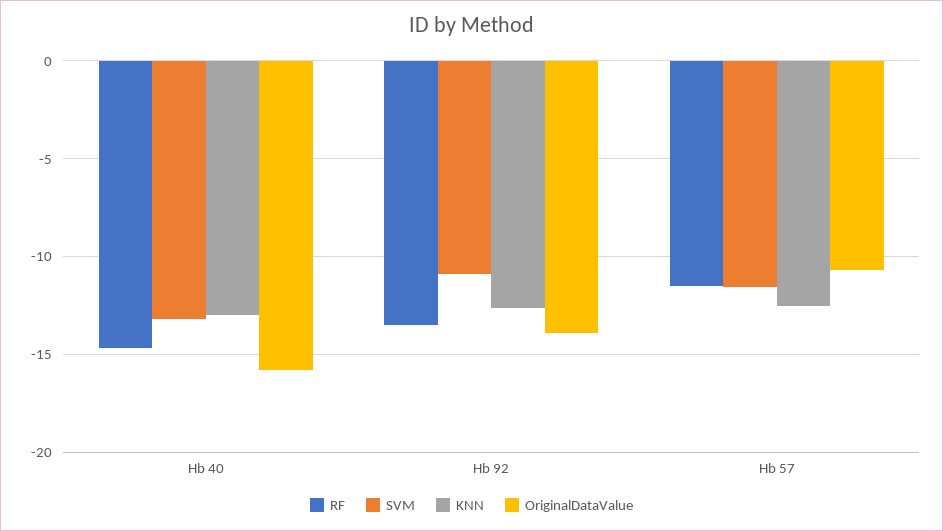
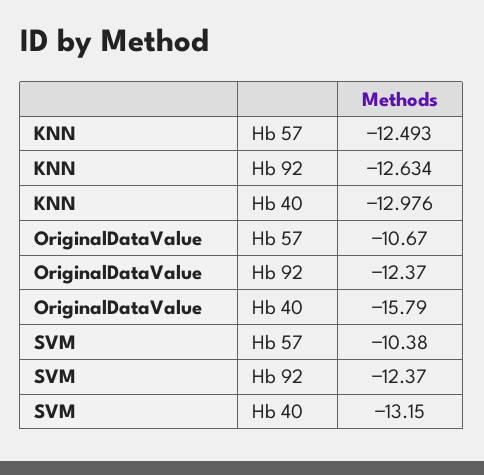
RF, Hb 40: -14.5 -> none
RF, Hb 92: -13.5 -> none
SVM, Hb 92: -11 -> -12.37
OriginalDataValue, Hb 92: -14 -> -12.37
RF, Hb 57: -11.5 -> none
SVM, Hb 57: -11.5 -> -10.38

